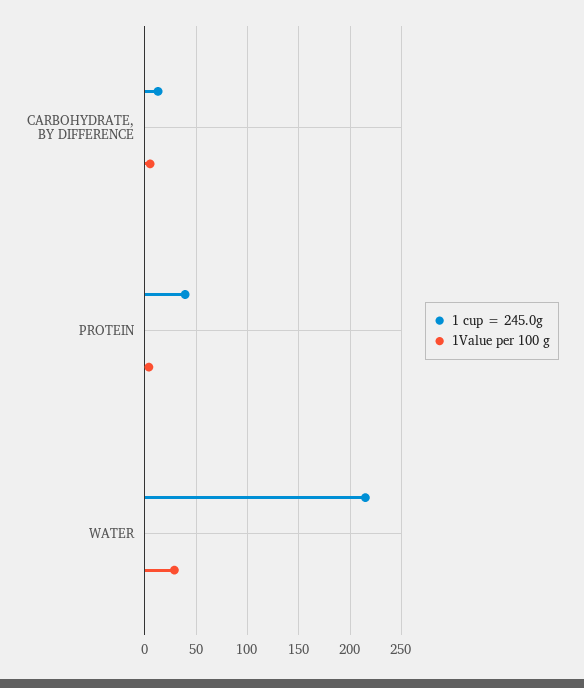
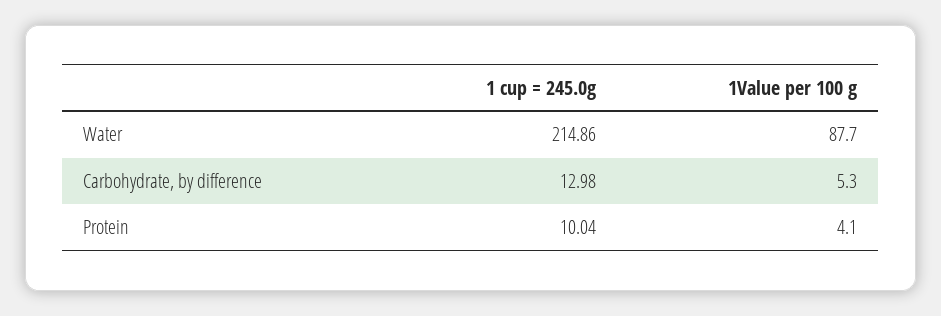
1 cup = 245.0g, PROTEIN: 40 -> 10.04
1Value per 100 g, WATER: 30 -> 87.7

